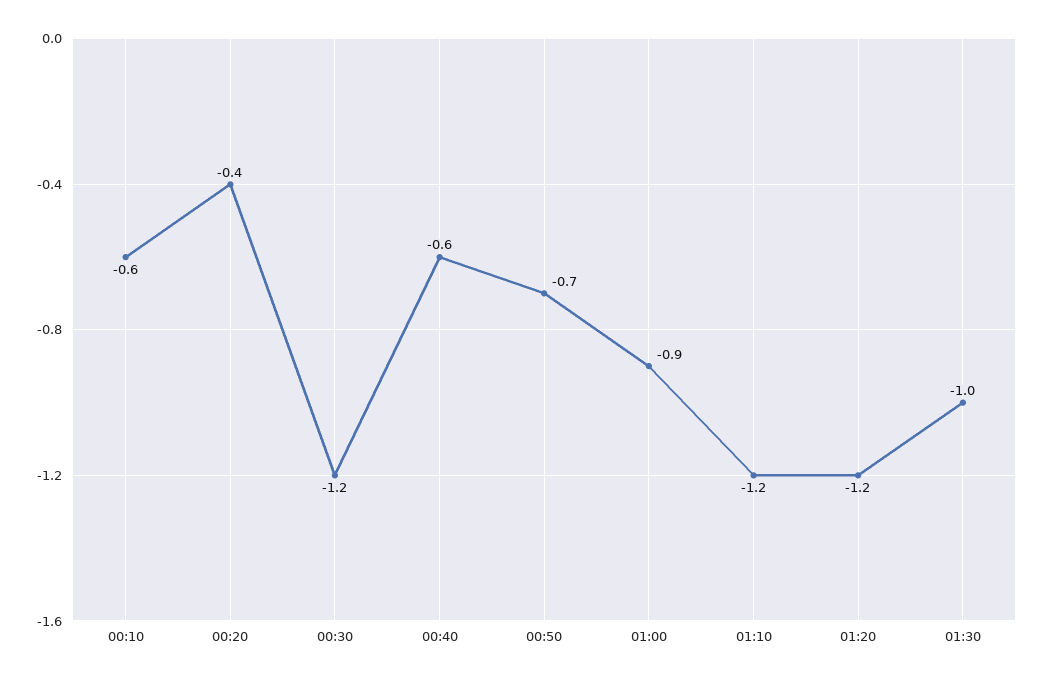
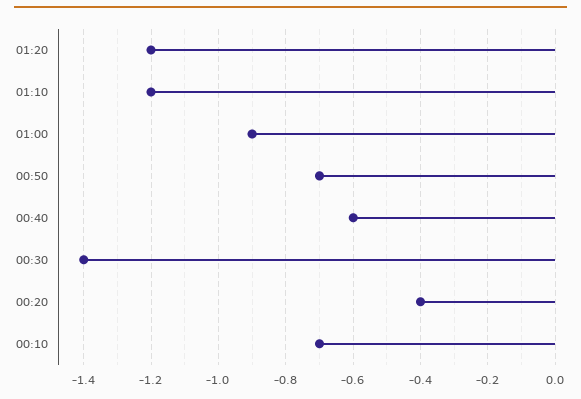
00:10: -0.6 -> -0.7
00:30: -1.2 -> -1.4
01:30: -1 -> none

